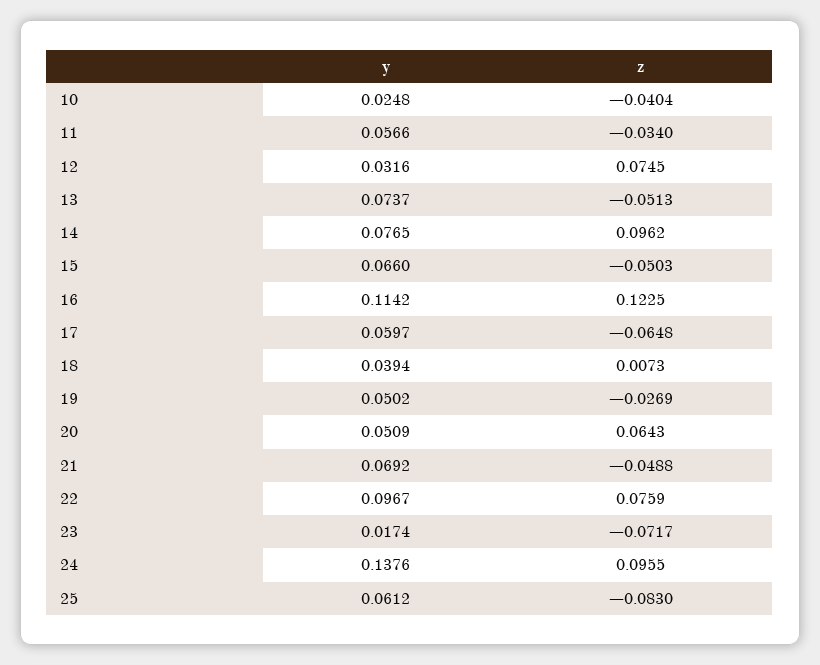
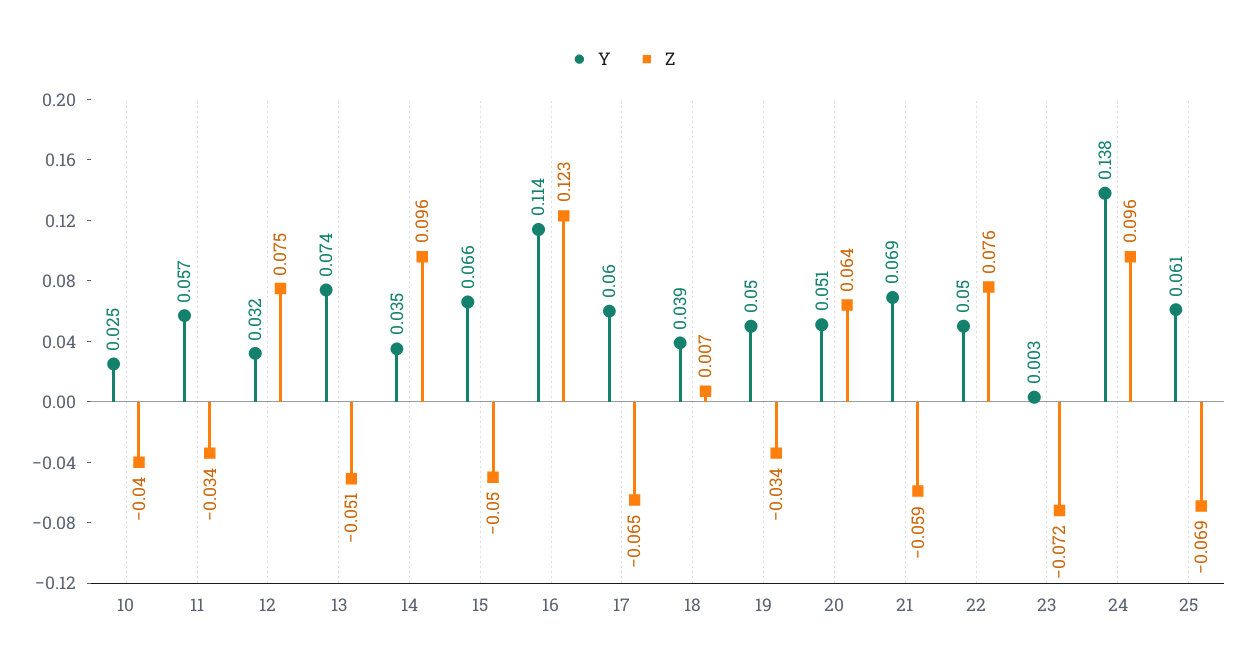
y, 14: 0.0765 -> 0.035
z, 19: -0.0269 -> -0.034
z, 21: -0.0488 -> -0.059
y, 22: 0.0967 -> 0.05
y, 23: 0.0174 -> 0.003
z, 25: -0.083 -> -0.069

